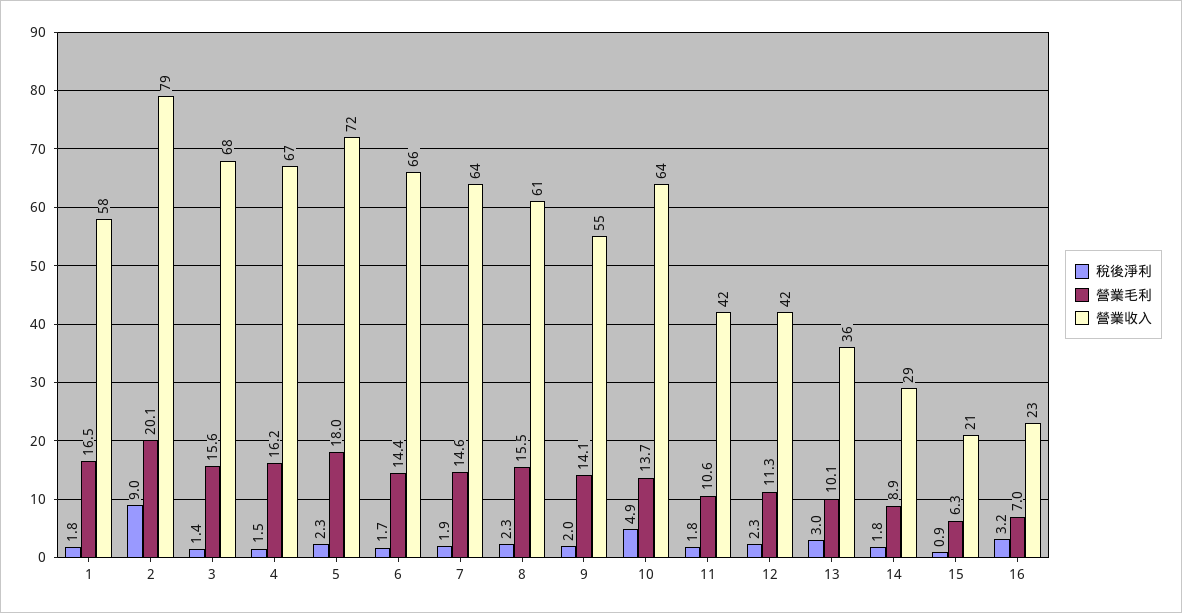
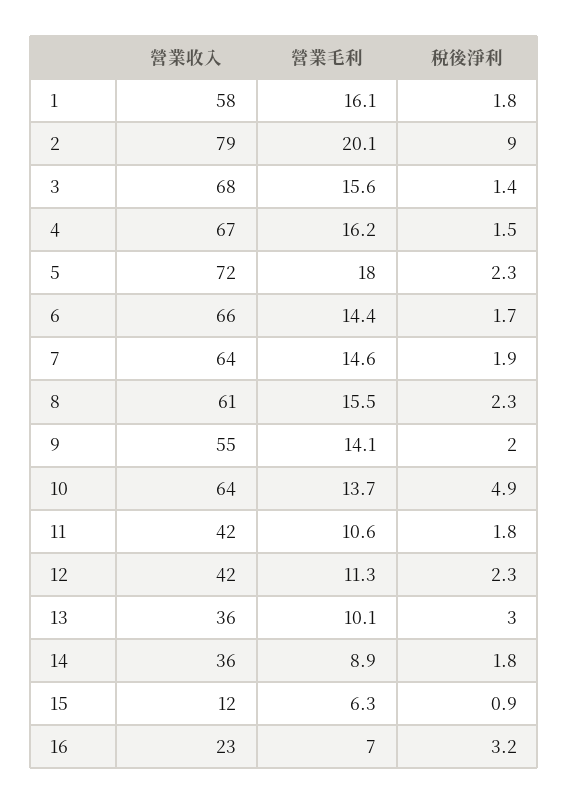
營業毛利, 1: 16.5 -> 16.1
營業收入, 14: 29 -> 36
營業收入, 15: 21 -> 12

